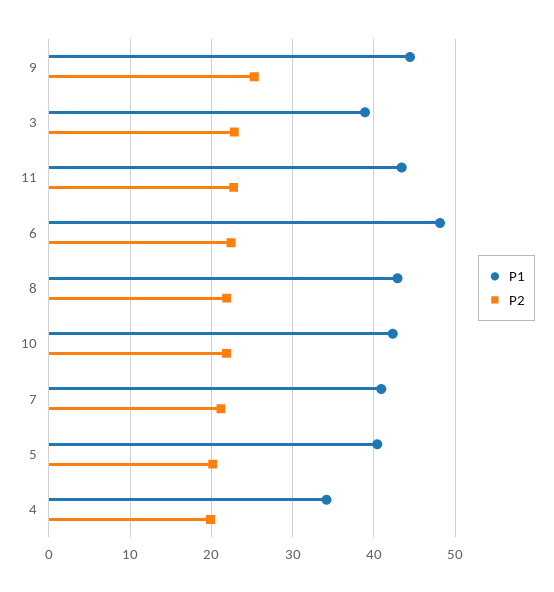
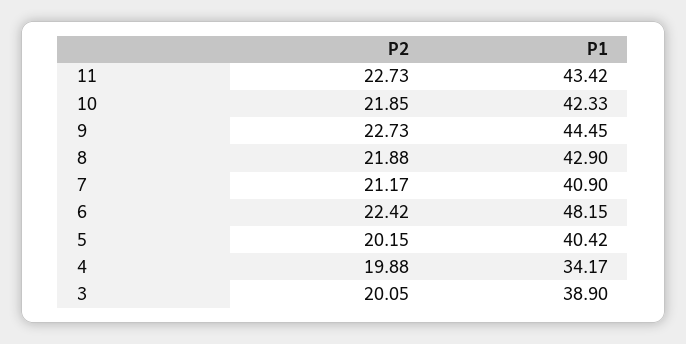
P2, 9: 25 -> 22.73
P2, 3: 23 -> 20.05

